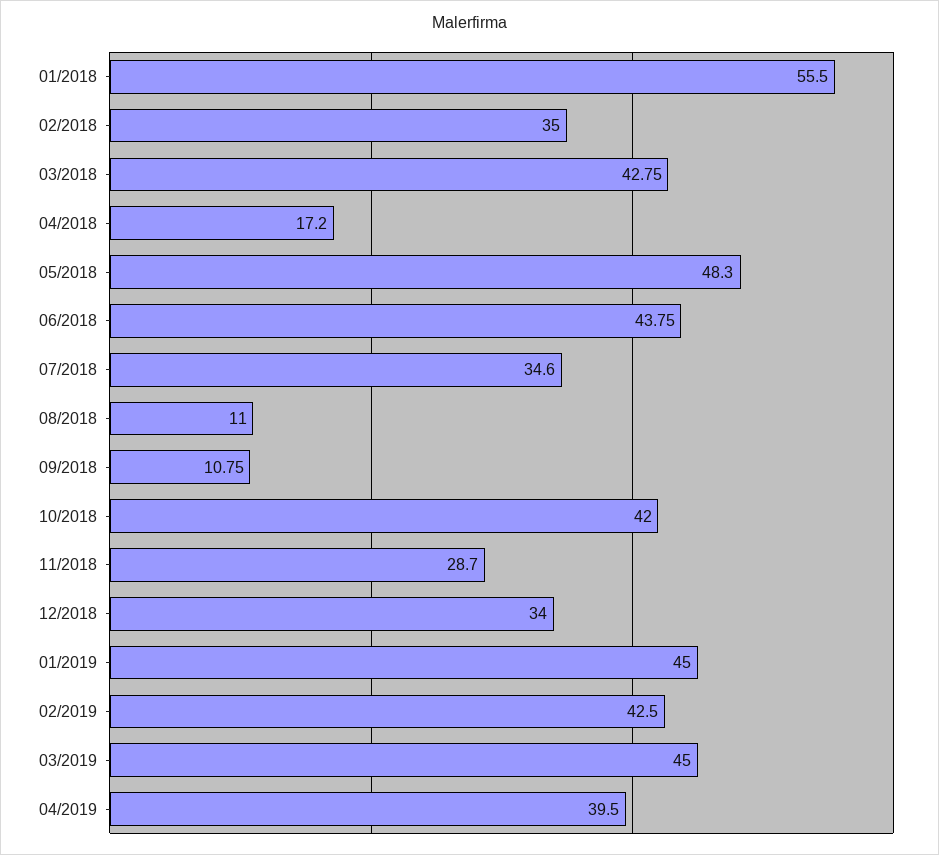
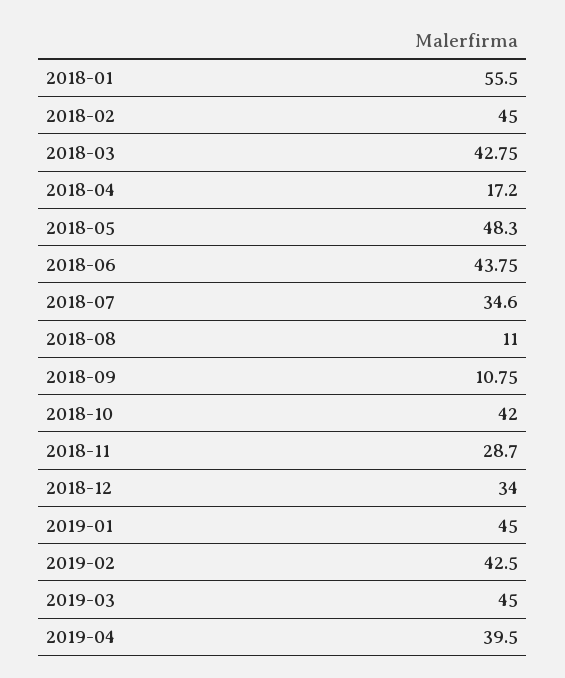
02/2018: 35 -> 45

